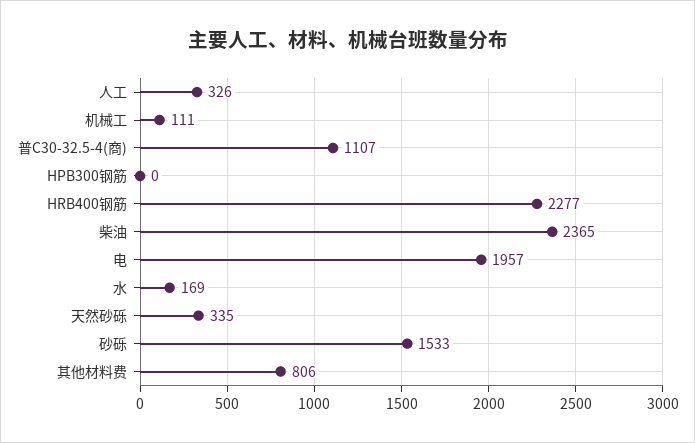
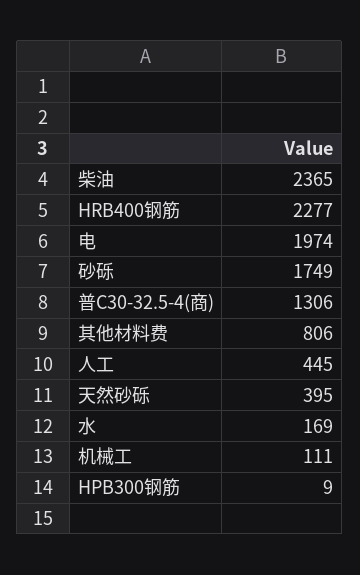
人工: 326 -> 445
普C30-32.5-4(商): 1107 -> 1306
HPB300钢筋: 0 -> 9
电: 1957 -> 1974
天然砂砾: 335 -> 395
砂砾: 1533 -> 1749

